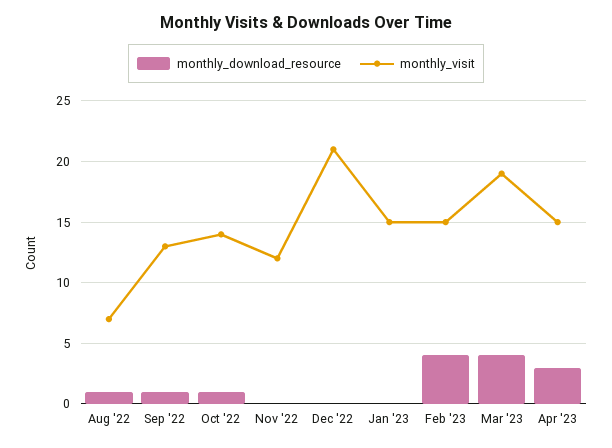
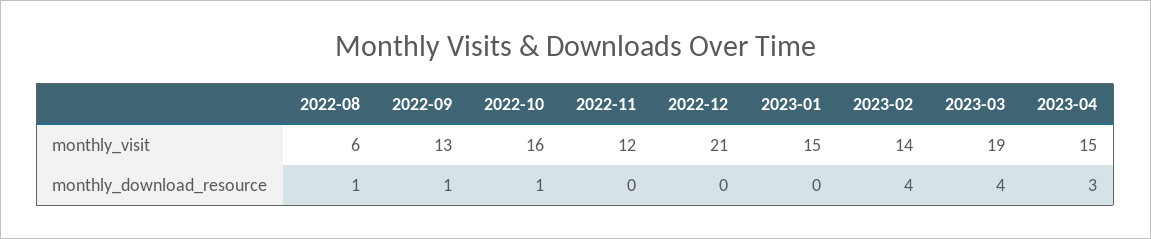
monthly_visit, Aug '22: 7 -> 6
monthly_visit, Oct '22: 14 -> 16
monthly_visit, Feb '23: 15 -> 14

